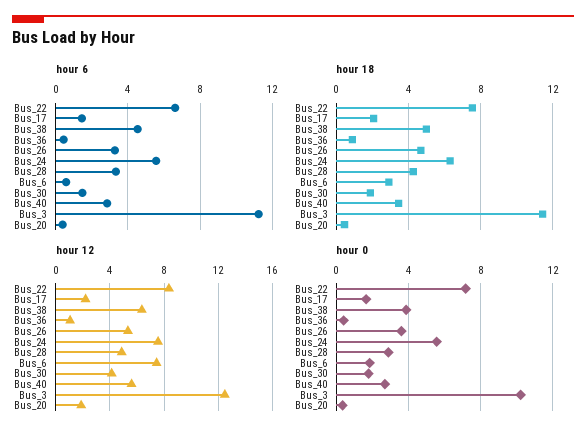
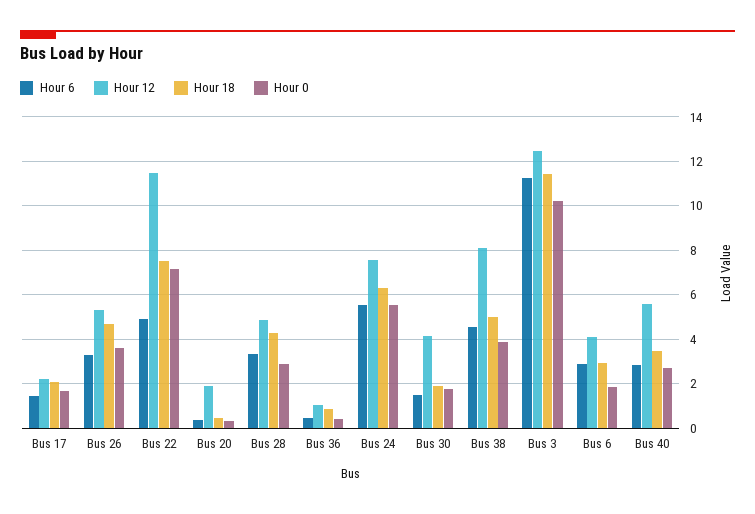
hour 6, Bus_22: 6.5 -> 5
hour 6, Bus_6: 0.5 -> 3
hour 12, Bus_22: 8.5 -> 11.5
hour 12, Bus_38: 6.5 -> 8
hour 12, Bus_6: 7.5 -> 4

